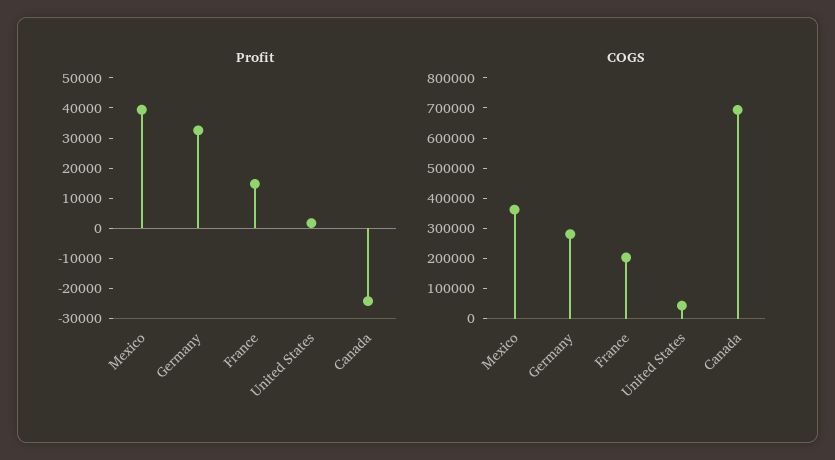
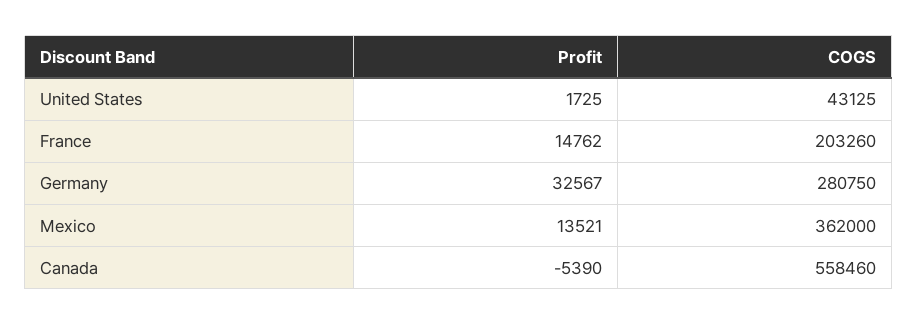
Profit, Mexico: 40000 -> 13521
Profit, Canada: -25000 -> -5390
COGS, Canada: 700000 -> 558460

